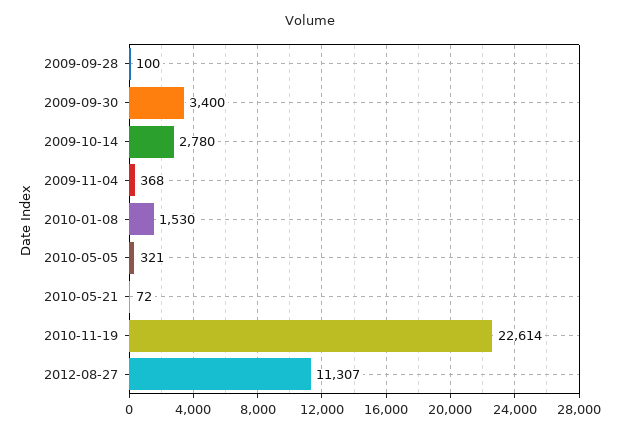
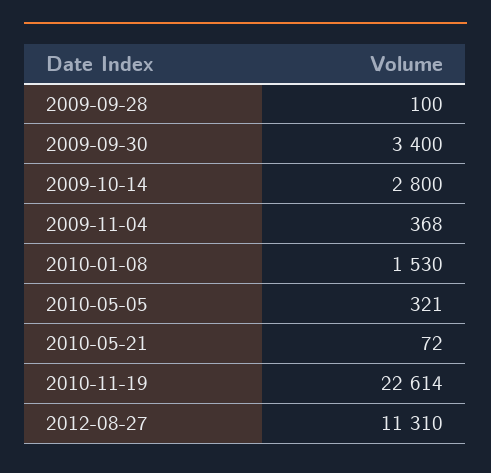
2009-10-14: 2780 -> 2800
2012-08-27: 11307 -> 11310

